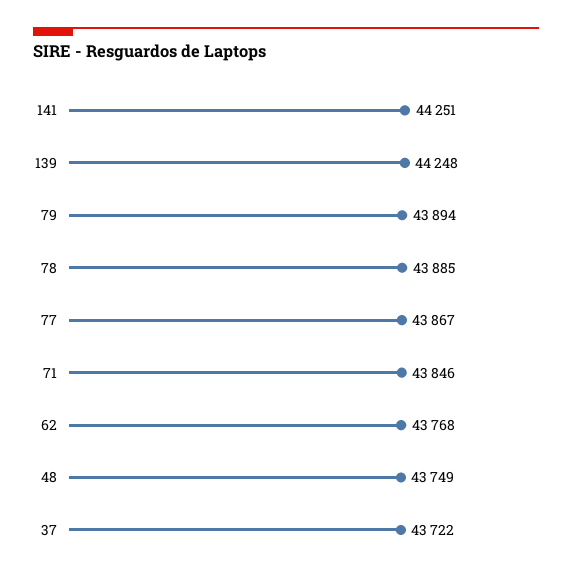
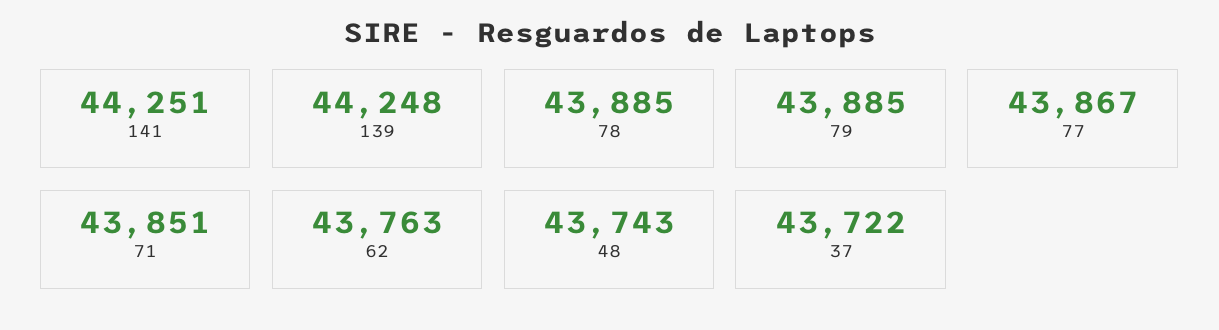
79: 43894 -> 43885
71: 43846 -> 43851
62: 43768 -> 43763
48: 43749 -> 43743

